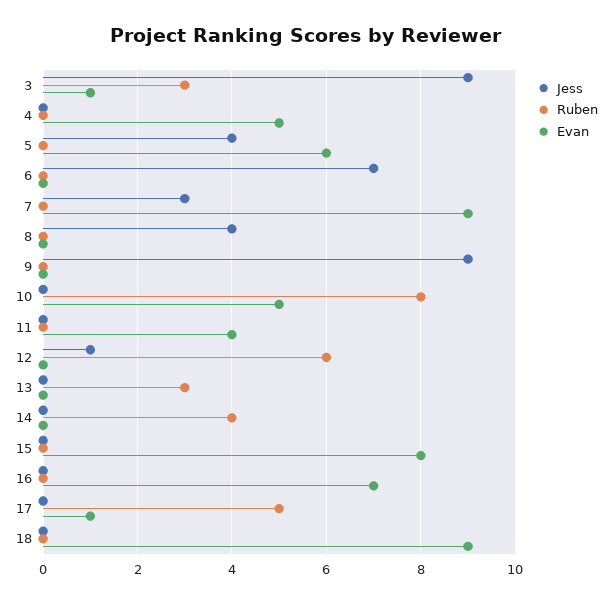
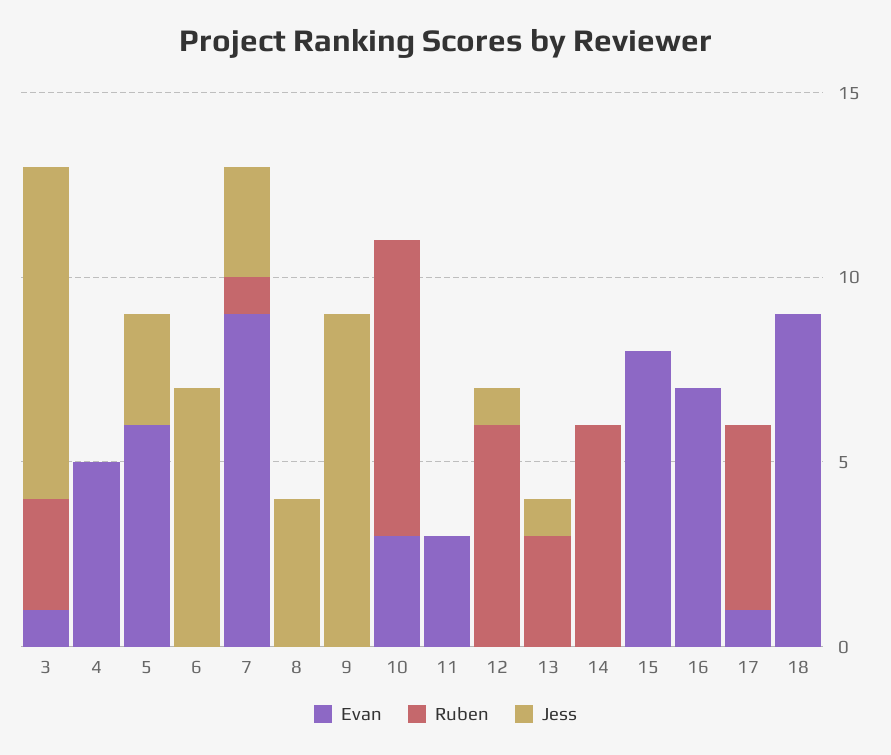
Jess, 5: 4 -> 3
Ruben, 7: 0 -> 1
Evan, 10: 5 -> 3
Evan, 11: 4 -> 3
Jess, 13: 0 -> 1
Ruben, 14: 4 -> 6

